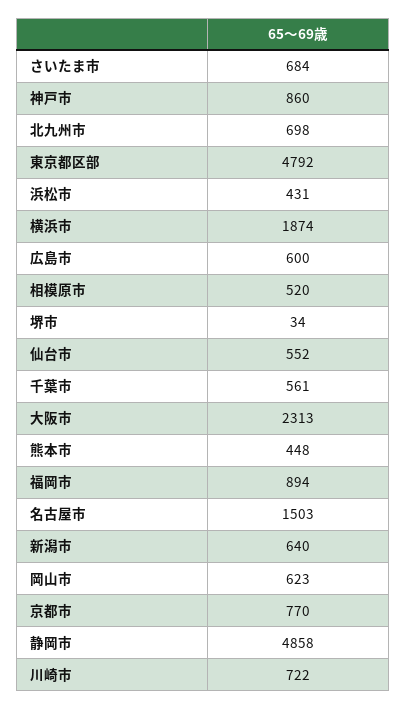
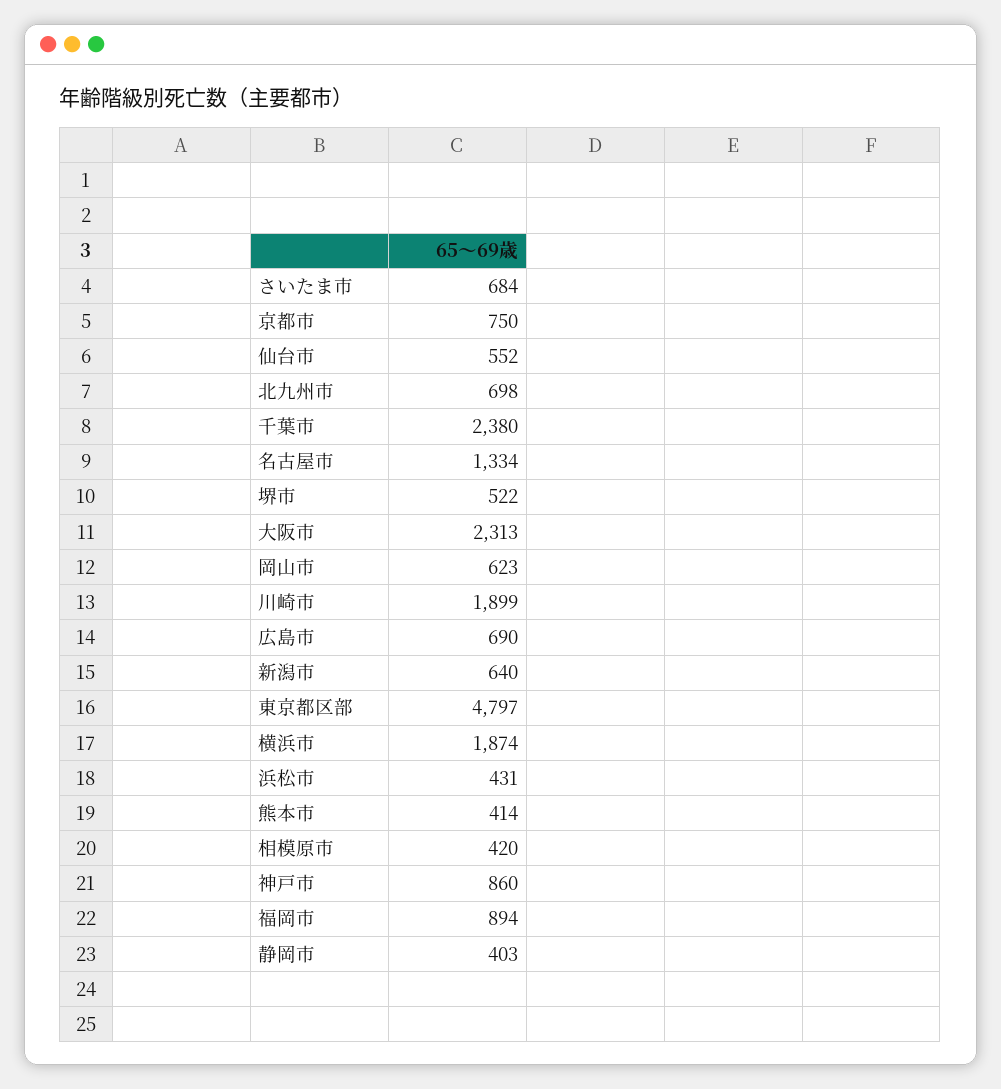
東京都区部: 4792 -> 4797
広島市: 600 -> 690
相模原市: 520 -> 420
堺市: 34 -> 522
千葉市: 561 -> 2380
熊本市: 448 -> 414
名古屋市: 1503 -> 1334
京都市: 770 -> 750
静岡市: 4858 -> 403
川崎市: 722 -> 1899

